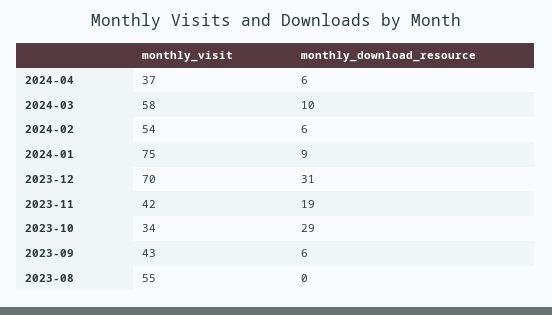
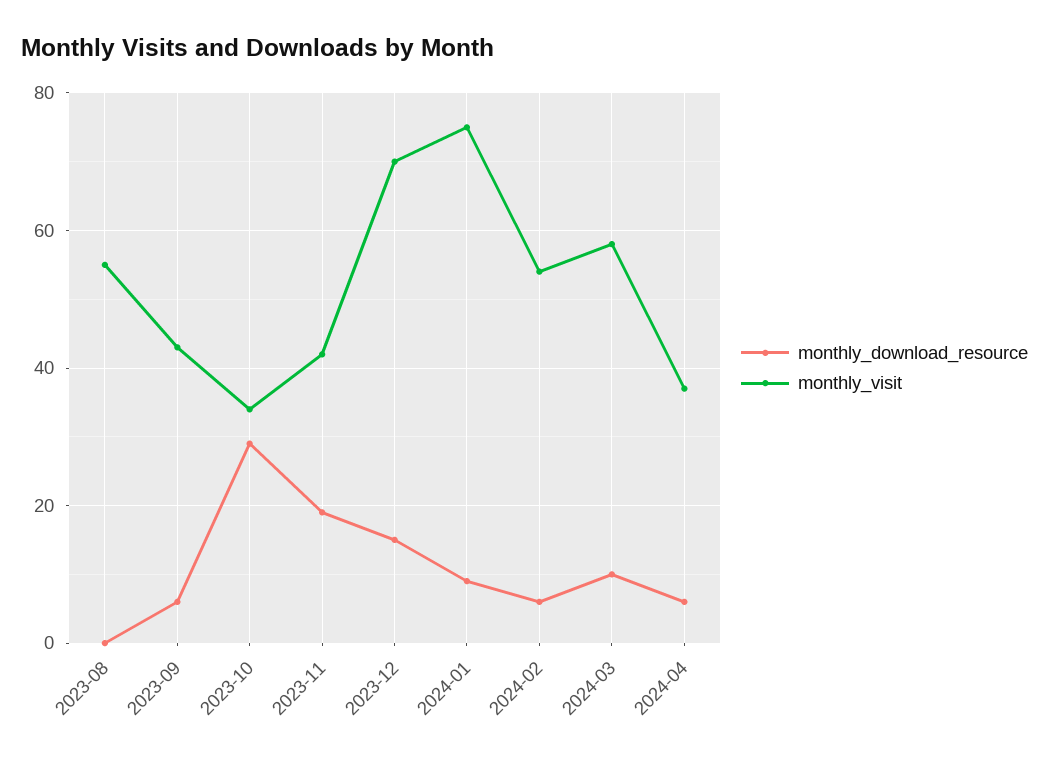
monthly_download_resource, 2023-12: 31 -> 15

